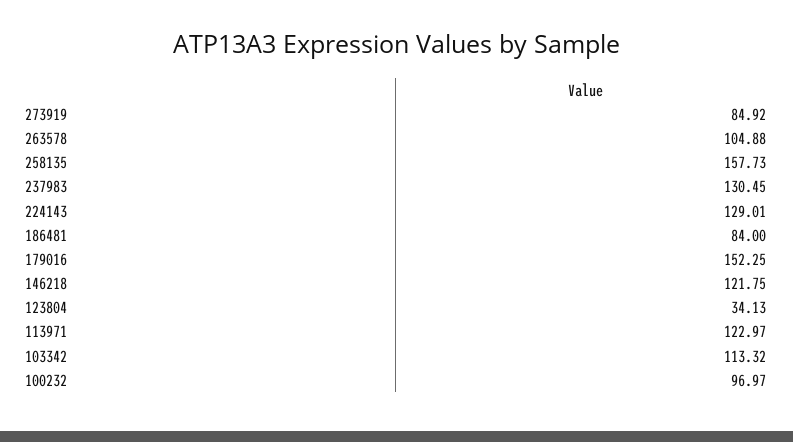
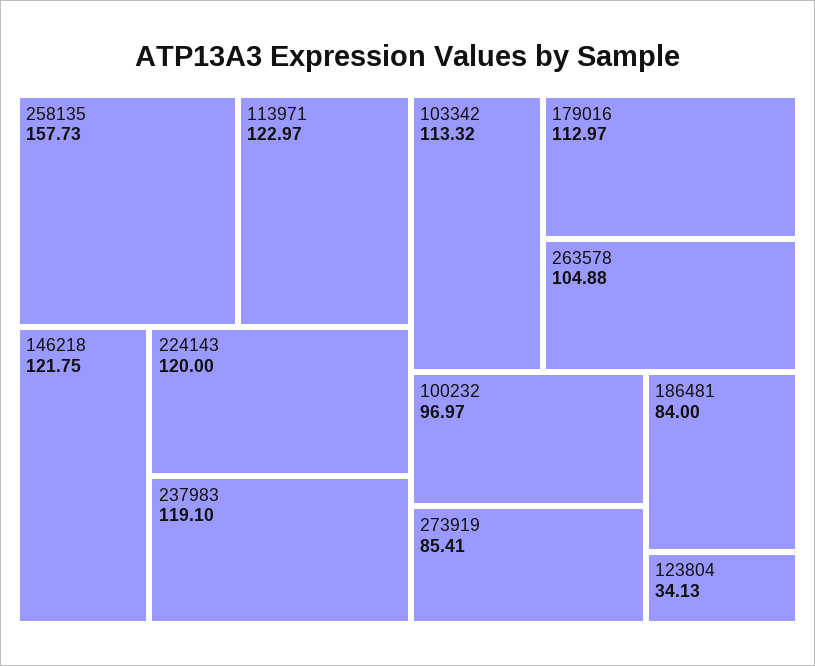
273919: 84.92 -> 85.41
237983: 130.45 -> 119.1
224143: 129.01 -> 120
179016: 152.25 -> 112.97

